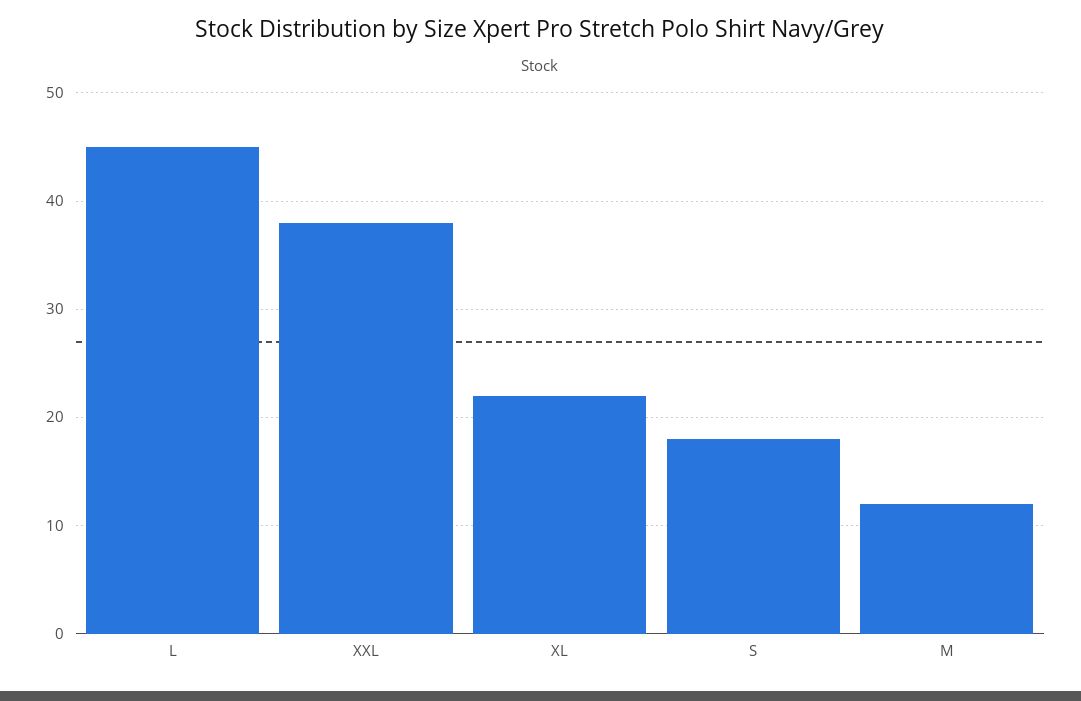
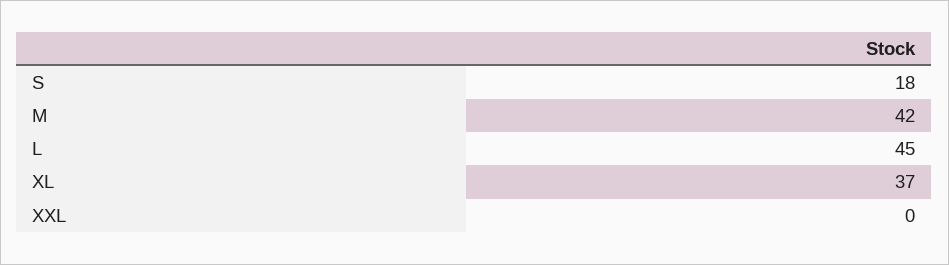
XXL: 38 -> 0
XL: 22 -> 37
M: 12 -> 42

